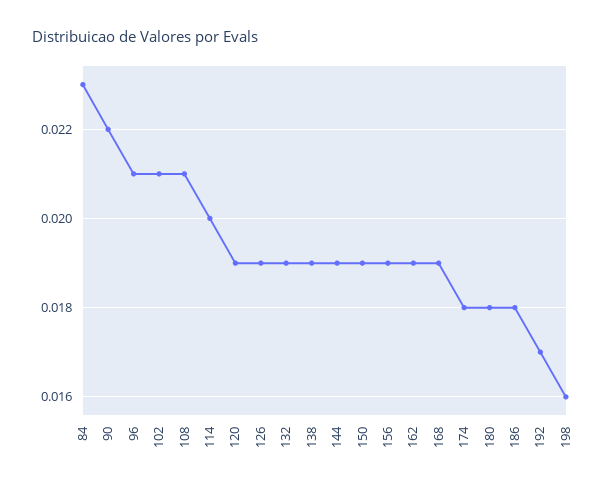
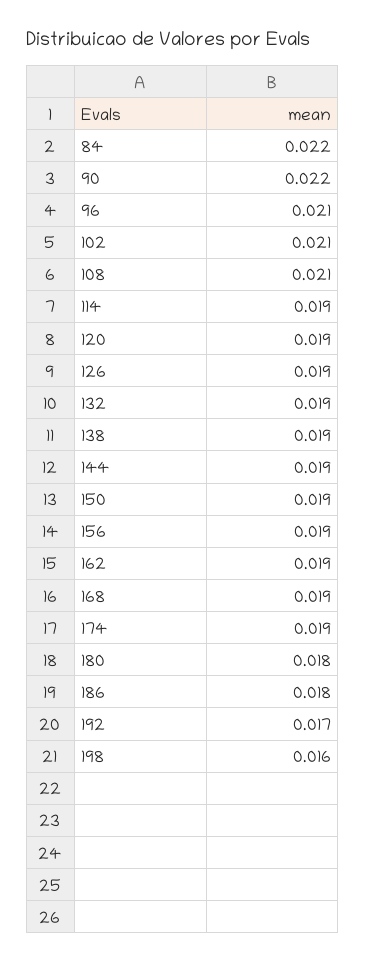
84: 0.023 -> 0.022
114: 0.02 -> 0.019
174: 0.018 -> 0.019

